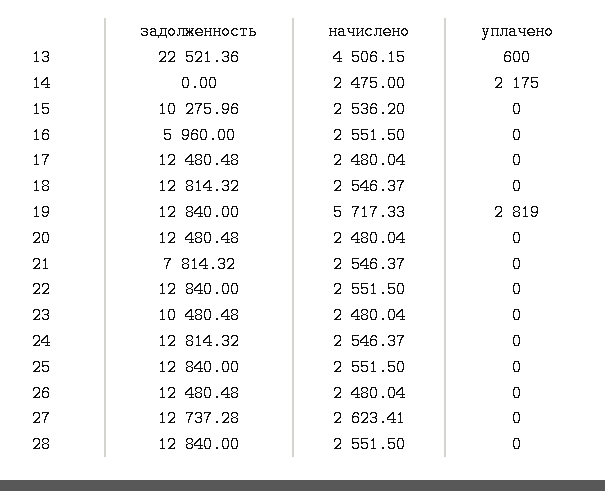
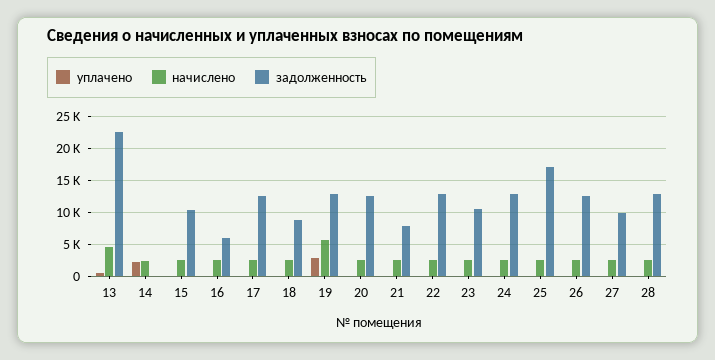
задолженность, 18: 12814.32 -> 9000
задолженность, 25: 12840 -> 17000
задолженность, 27: 12737.28 -> 10000

